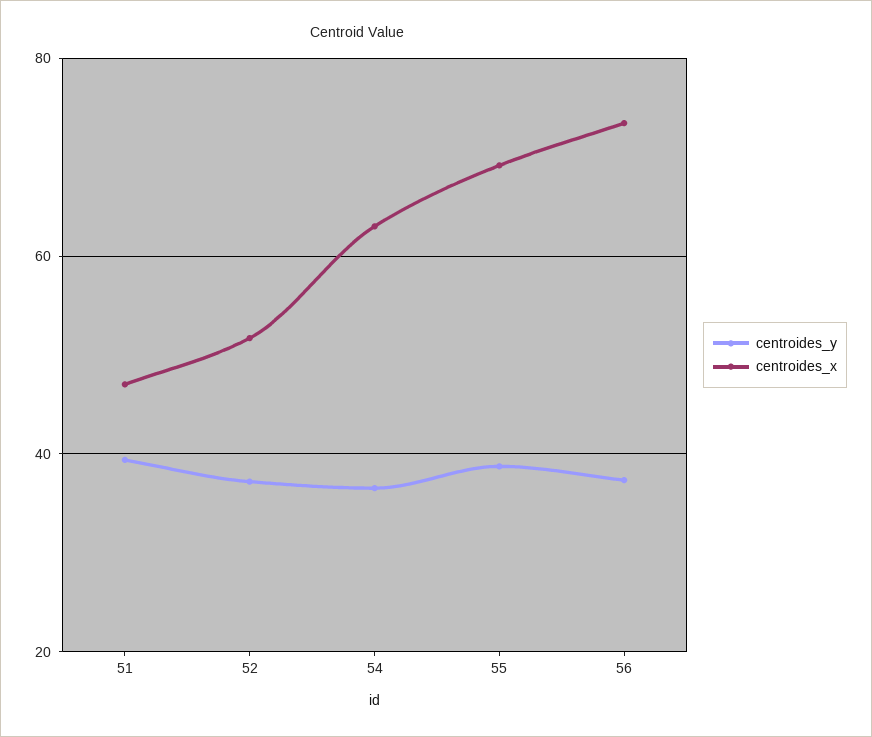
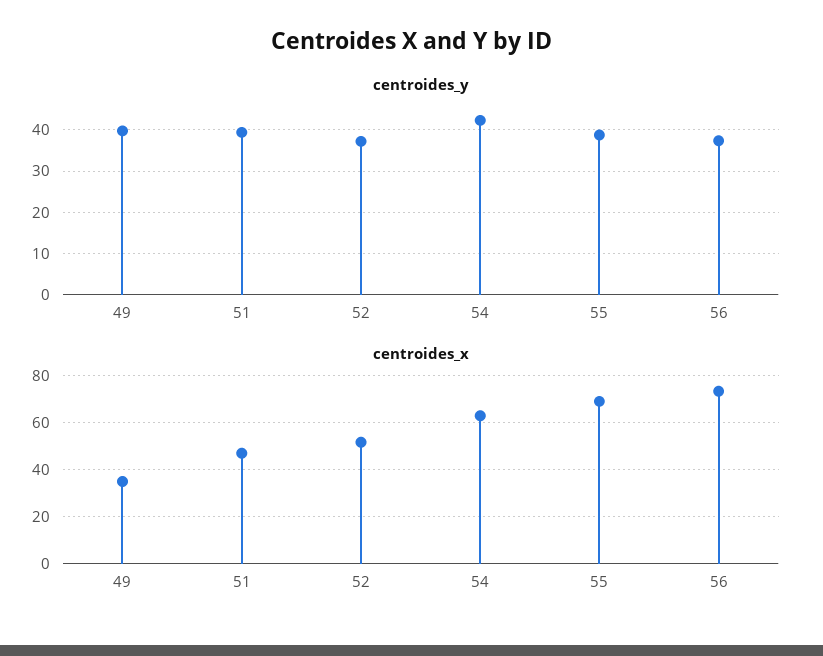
centroides_y, 54: 36 -> 42
centroides_y, 49: none -> 40
centroides_x, 49: none -> 35

